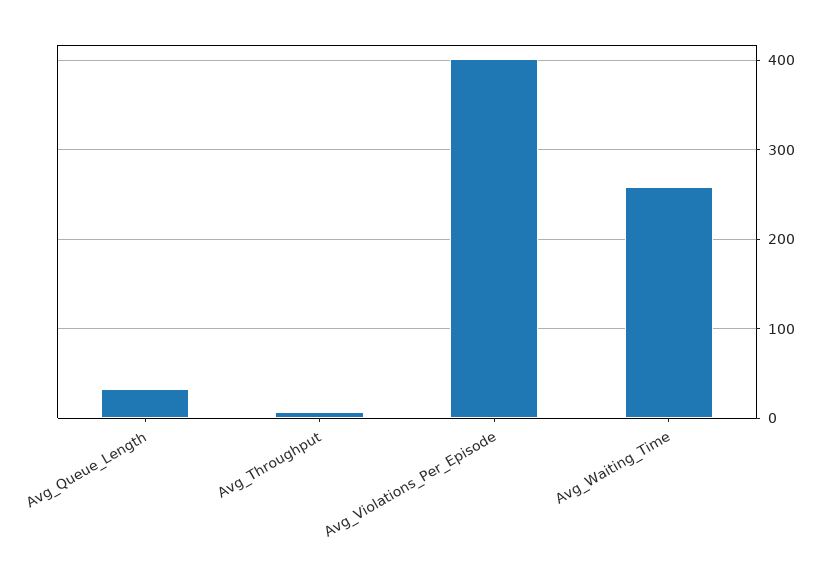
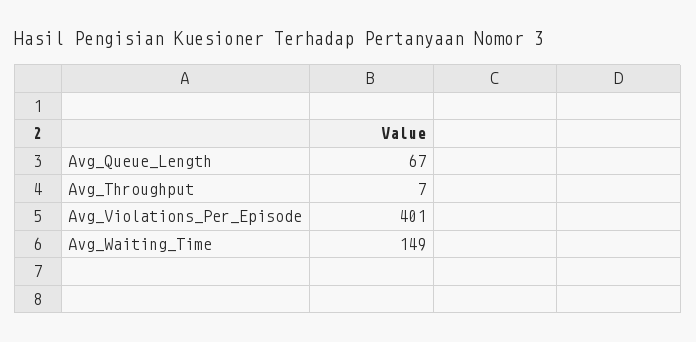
Avg_Queue_Length: 30 -> 67
Avg_Waiting_Time: 260 -> 149

